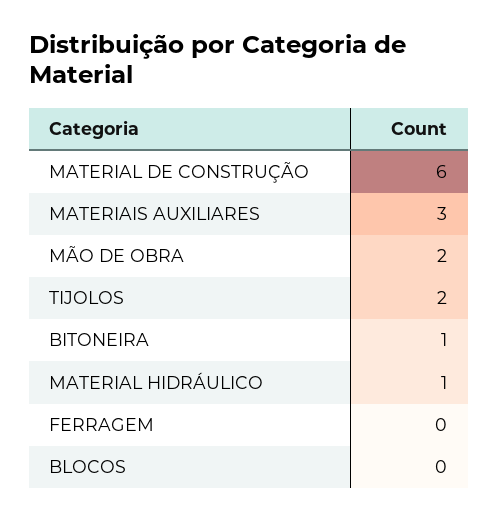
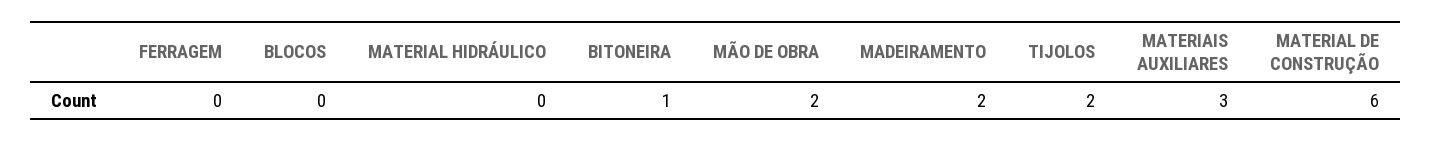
MATERIAL HIDRÁULICO: 1 -> 0
MADEIRAMENTO: none -> 2

